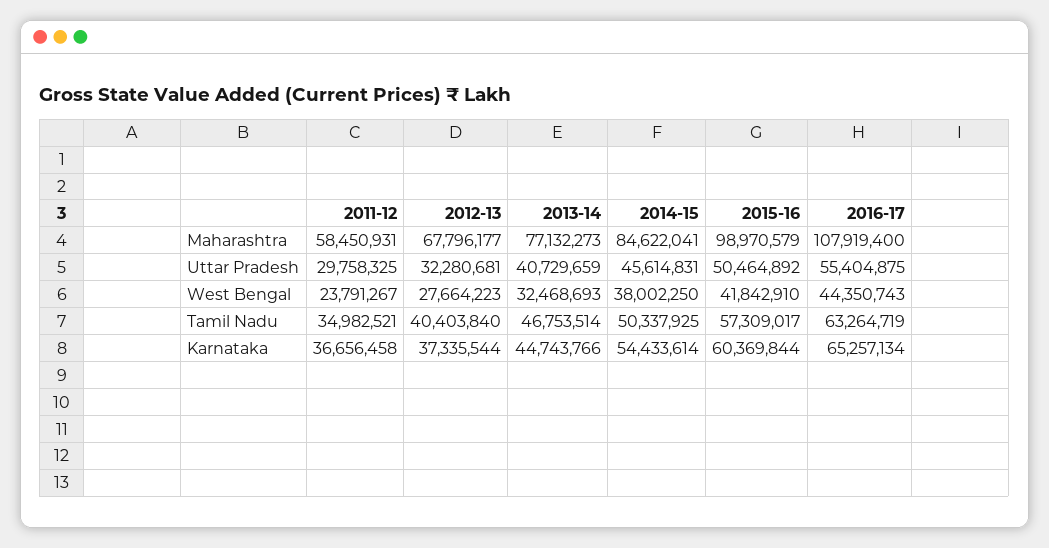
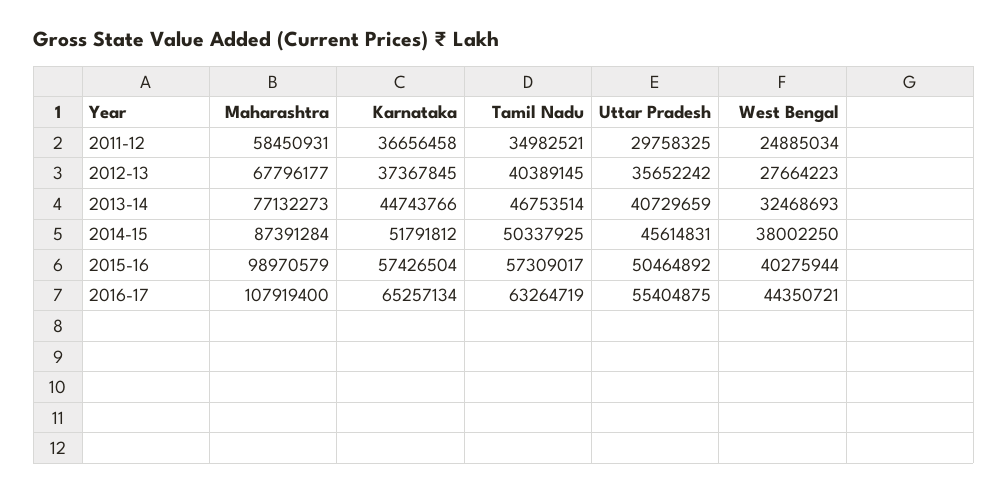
2014-15, Maharashtra: 84622041 -> 87391284
2012-13, Uttar Pradesh: 32280681 -> 35652242
2011-12, West Bengal: 23791267 -> 24885034
2015-16, West Bengal: 41842910 -> 40275944
2016-17, West Bengal: 44350743 -> 44350721
2012-13, Tamil Nadu: 40403840 -> 40389145
2012-13, Karnataka: 37335544 -> 37367845
2014-15, Karnataka: 54433614 -> 51791812
2015-16, Karnataka: 60369844 -> 57426504

